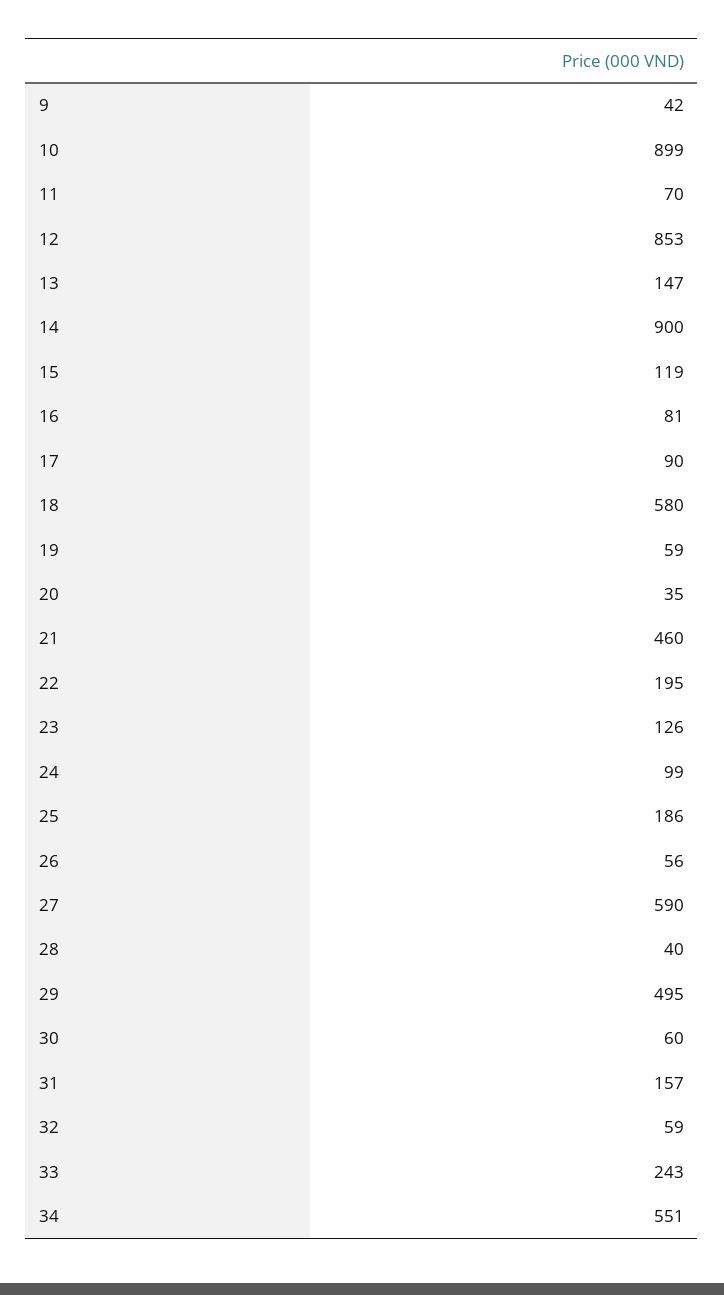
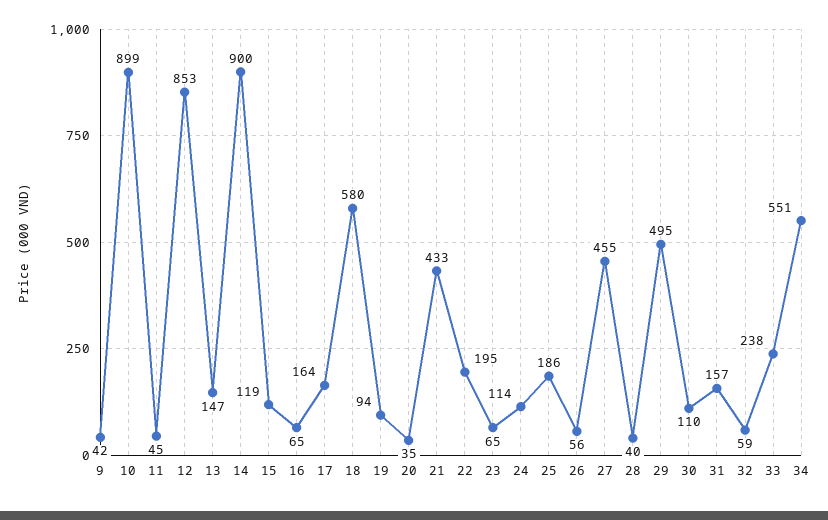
11: 70 -> 45
16: 81 -> 65
17: 90 -> 164
19: 59 -> 94
21: 460 -> 433
23: 126 -> 65
24: 99 -> 114
27: 590 -> 455
30: 60 -> 110
33: 243 -> 238

